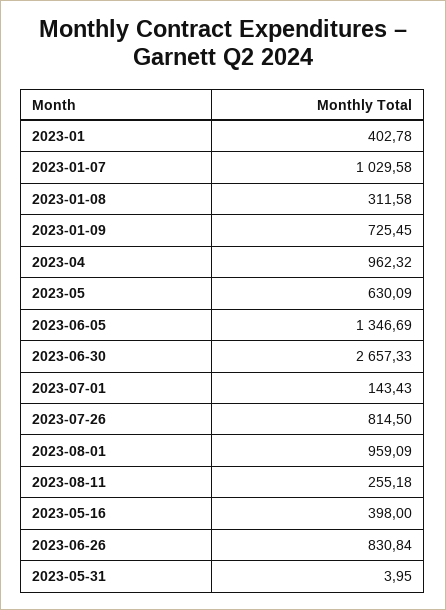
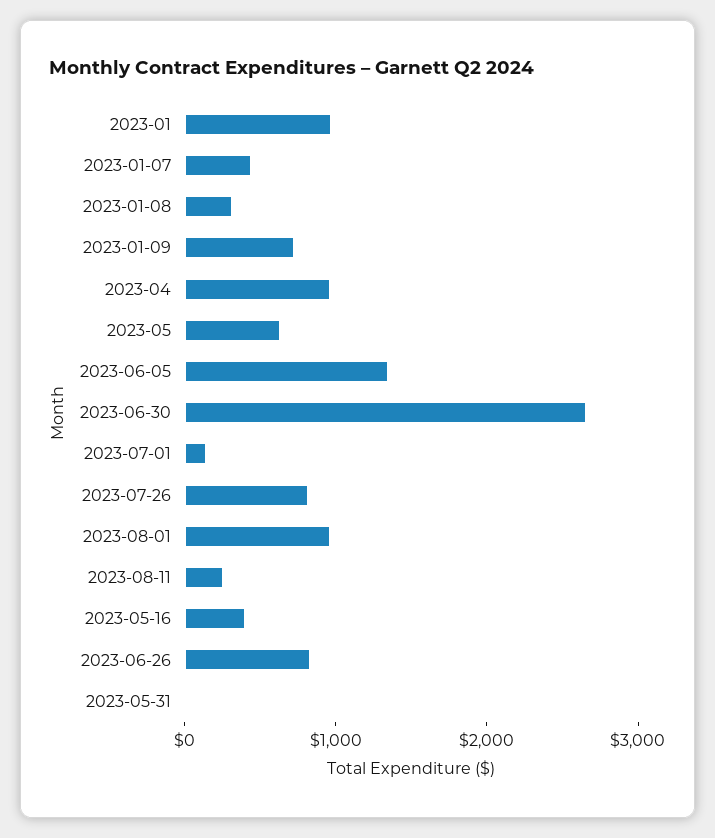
2023-01: 402.78 -> 1000
2023-01-07: 1029.58 -> 400

